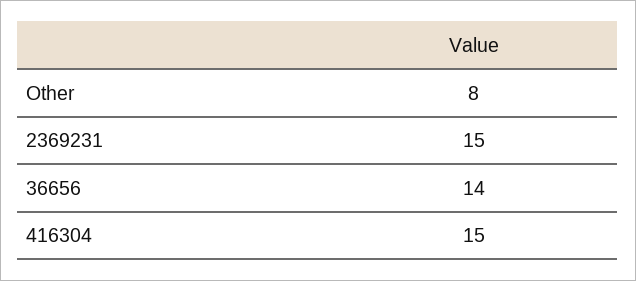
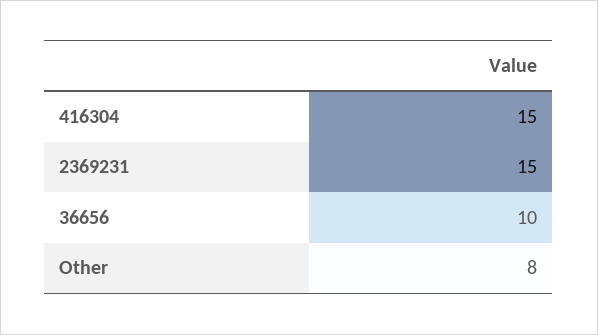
36656: 14 -> 10

